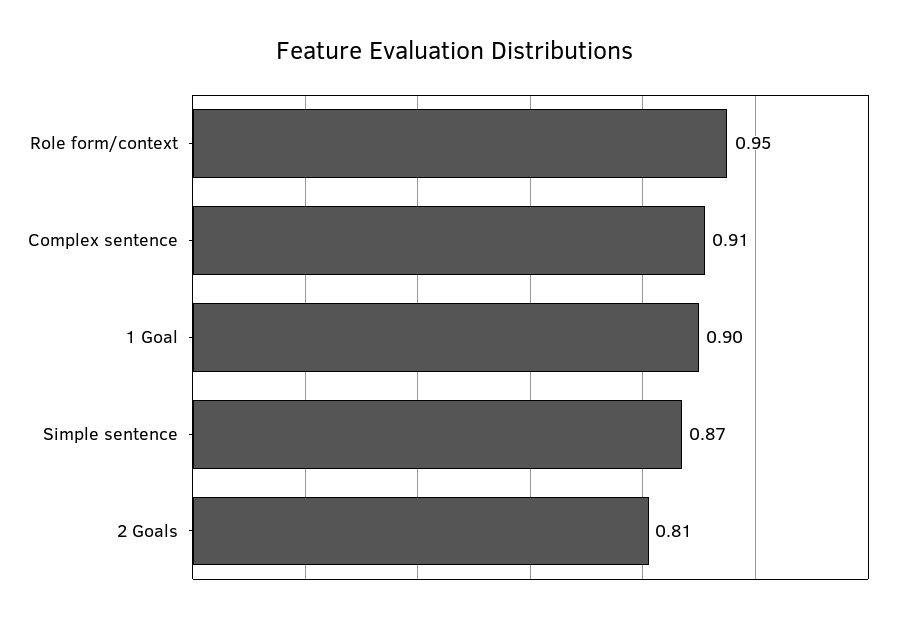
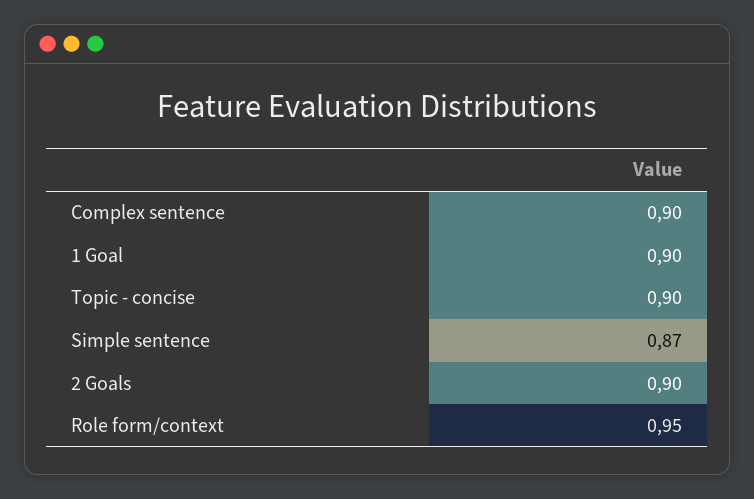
Complex sentence: 0.91 -> 0.9
2 Goals: 0.81 -> 0.9
Topic - concise: none -> 0.9

